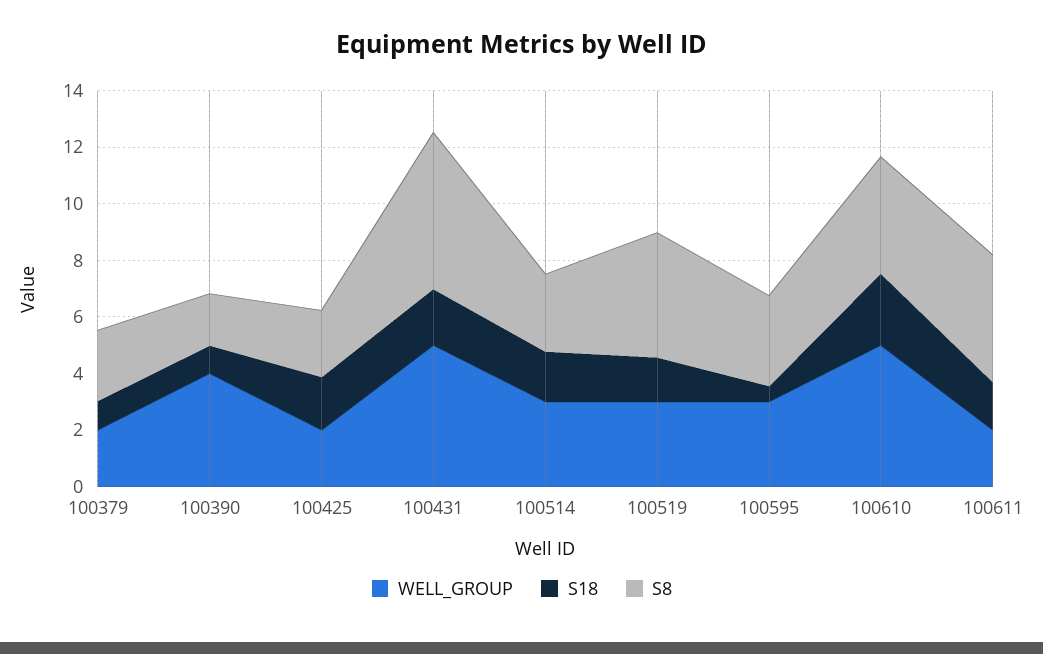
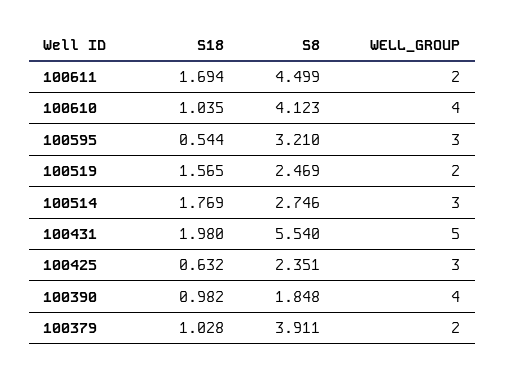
S8, 100379: 2.5 -> 3.911
WELL_GROUP, 100425: 2 -> 3
S18, 100425: 2 -> 0.632
WELL_GROUP, 100519: 3 -> 2
S8, 100519: 4.5 -> 2.469
WELL_GROUP, 100610: 5 -> 4
S18, 100610: 2.5 -> 1.035

